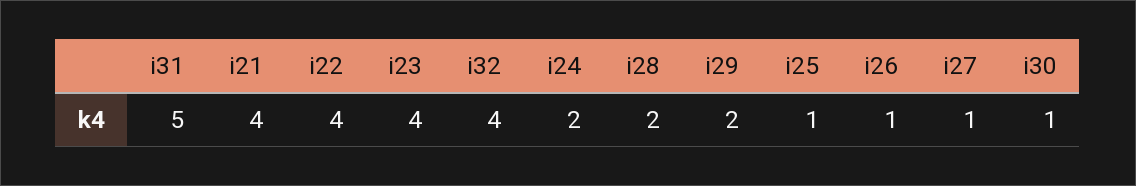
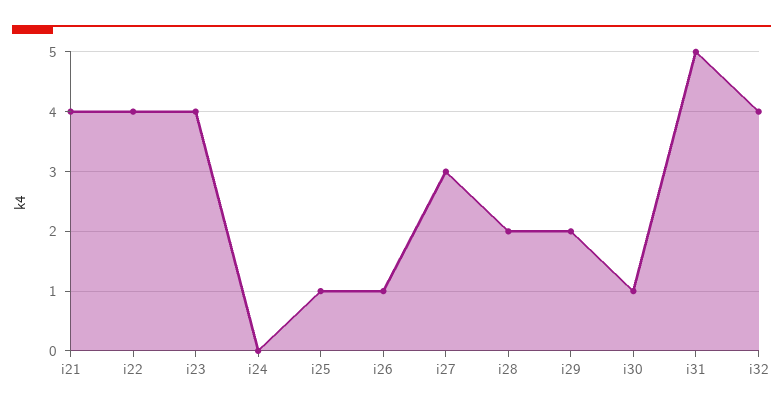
i24: 2 -> 0
i27: 1 -> 3

